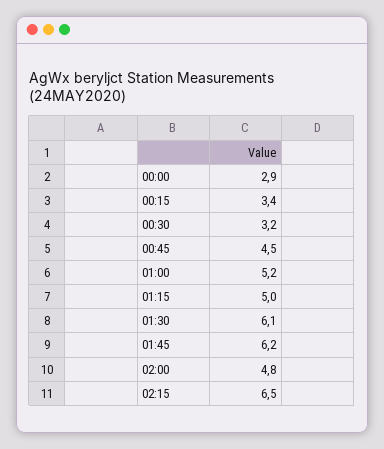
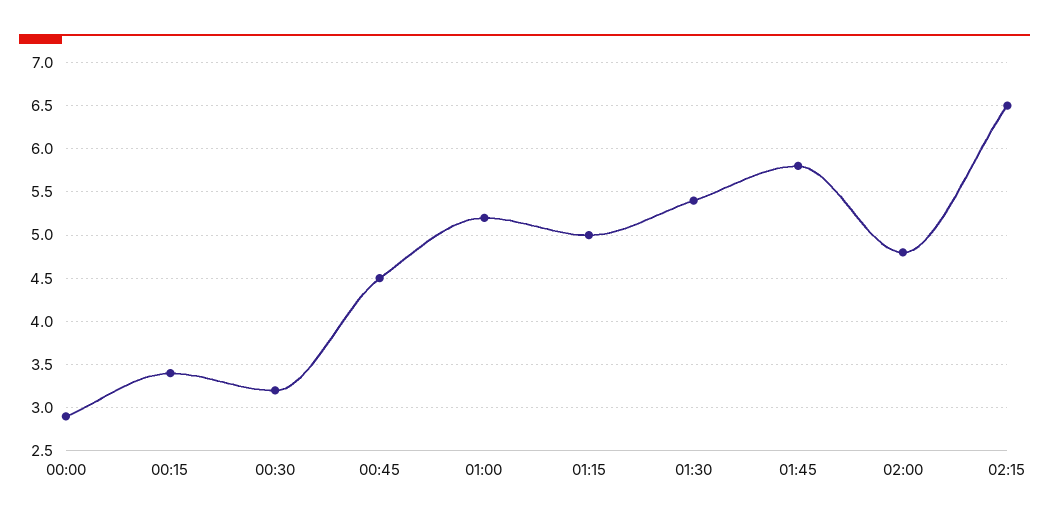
01:30: 6.1 -> 5.4
01:45: 6.2 -> 5.8

